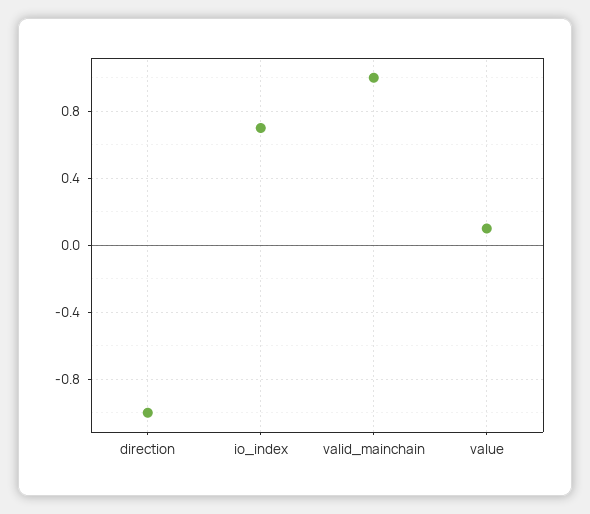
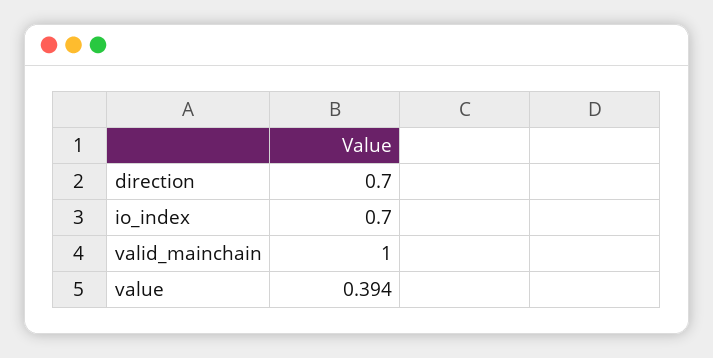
direction: -1 -> 0.7
value: 0.1 -> 0.394

